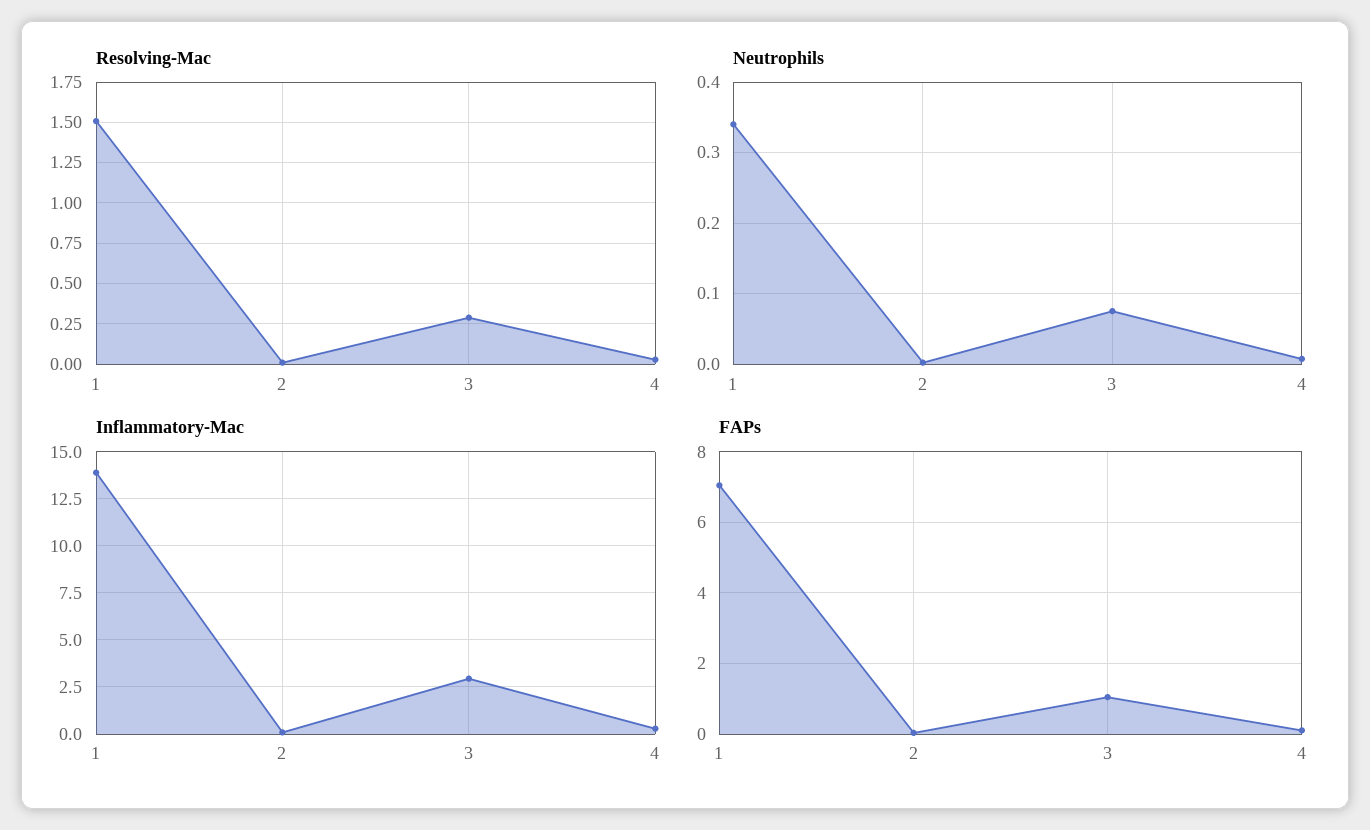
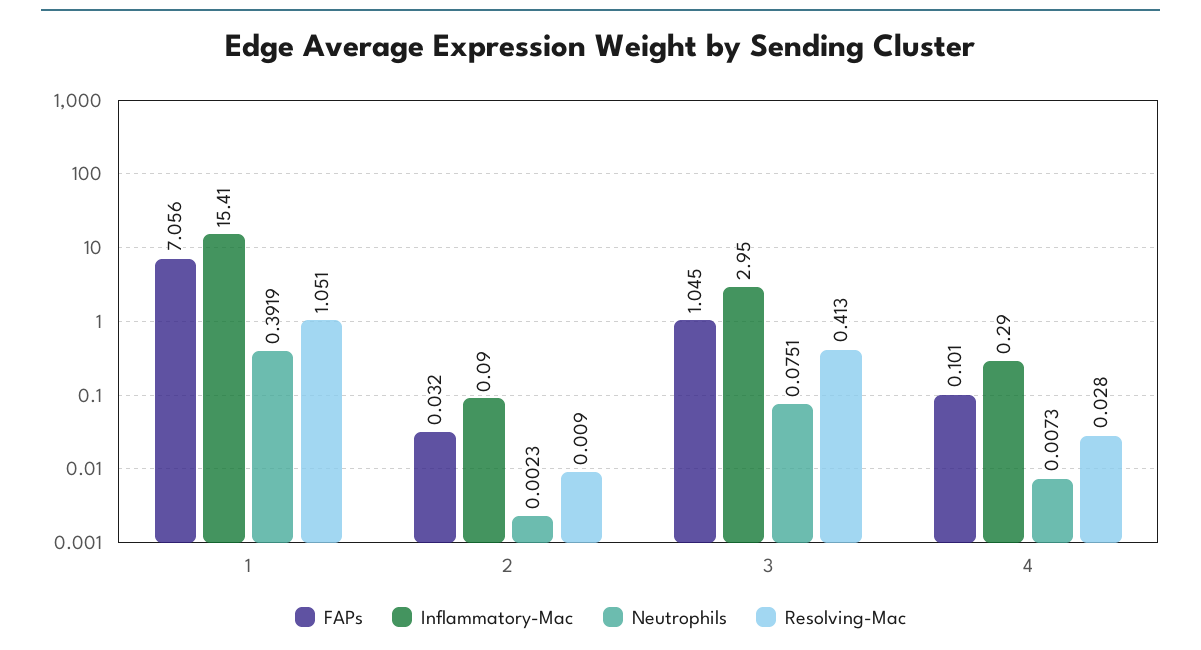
Resolving-Mac, 1: 1.5 -> 1.051
Resolving-Mac, 3: 0.3 -> 0.413
Neutrophils, 1: 0.34 -> 0.3919
Inflammatory-Mac, 1: 14 -> 15.41

